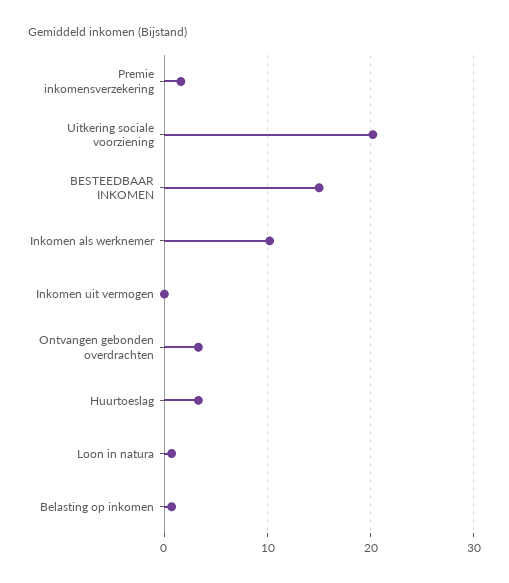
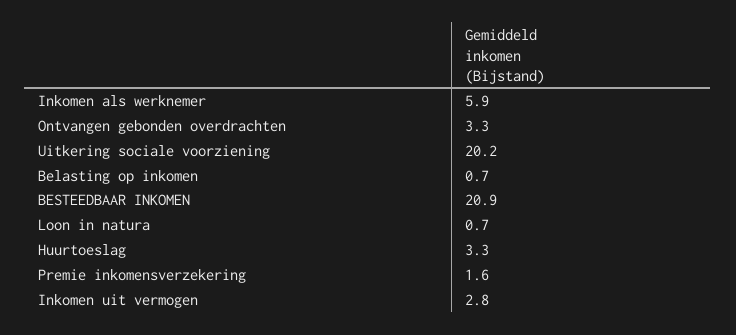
BESTEEDBAAR INKOMEN: 15 -> 20.9
Inkomen als werknemer: 10 -> 5.9
Inkomen uit vermogen: 0 -> 2.8

